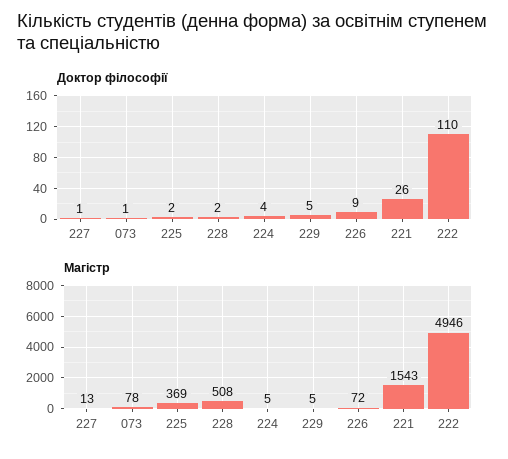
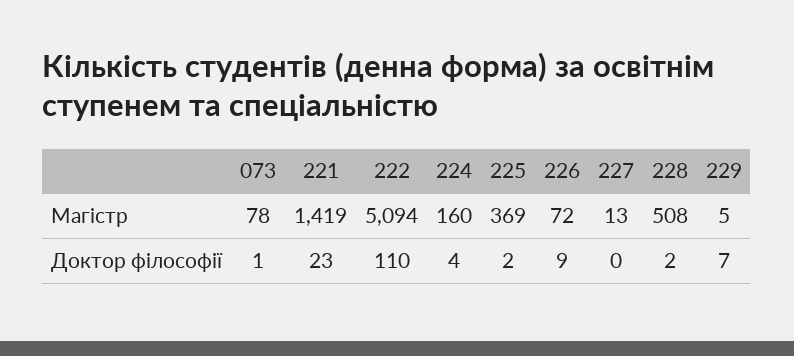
Доктор філософії, 227: 1 -> 0
Доктор філософії, 229: 5 -> 7
Доктор філософії, 221: 26 -> 23
Магістр, 224: 5 -> 160
Магістр, 221: 1543 -> 1419
Магістр, 222: 4946 -> 5094

